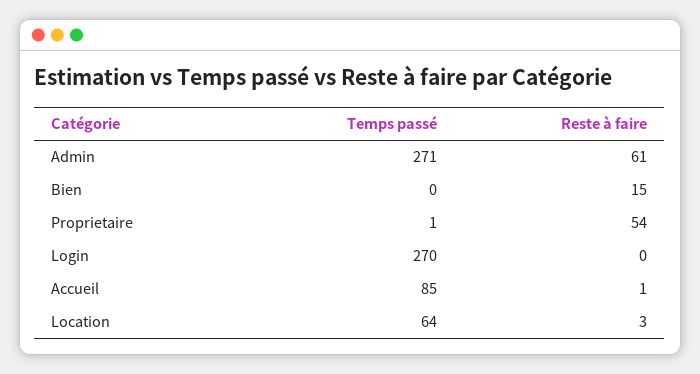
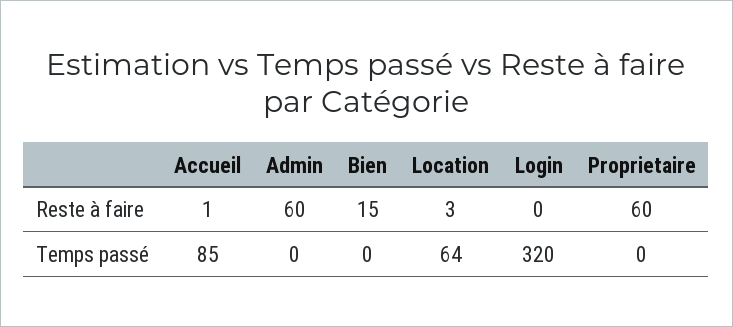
Temps passé, Admin: 271 -> 0
Reste à faire, Admin: 61 -> 60
Temps passé, Proprietaire: 1 -> 0
Reste à faire, Proprietaire: 54 -> 60
Temps passé, Login: 270 -> 320

